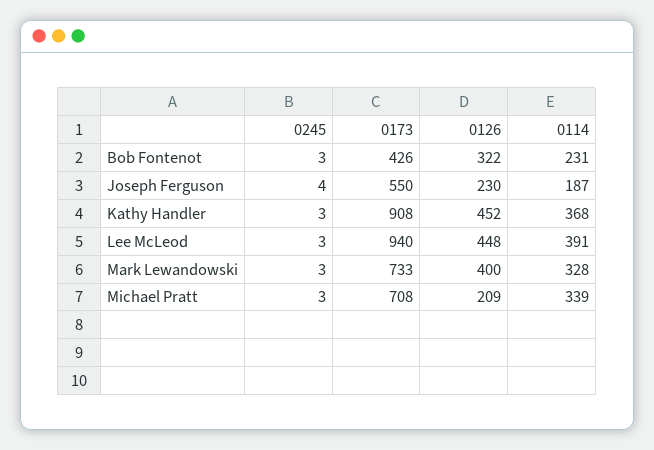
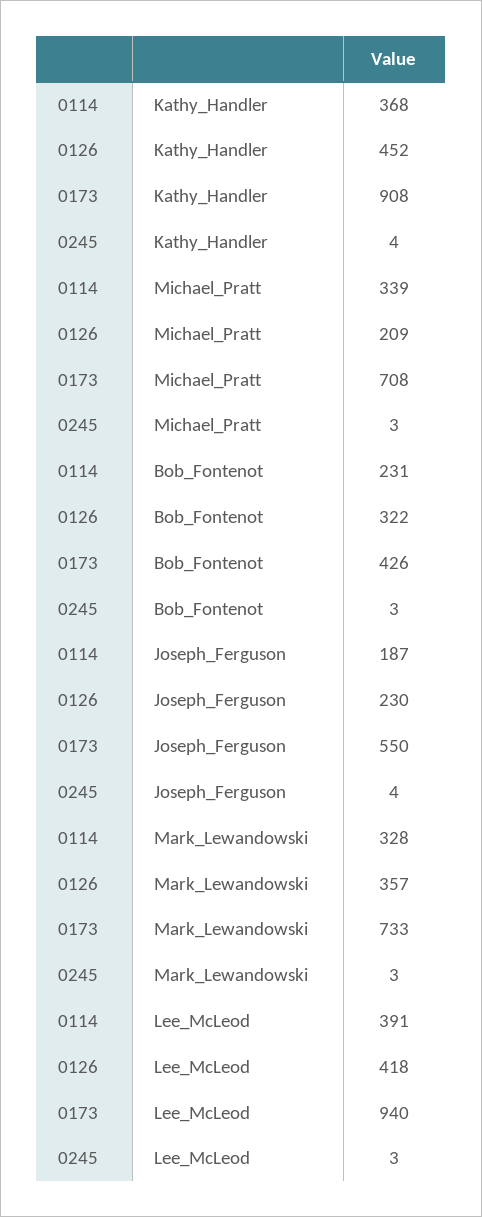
0245, Kathy Handler: 3 -> 4
0126, Lee McLeod: 448 -> 418
0126, Mark Lewandowski: 400 -> 357

